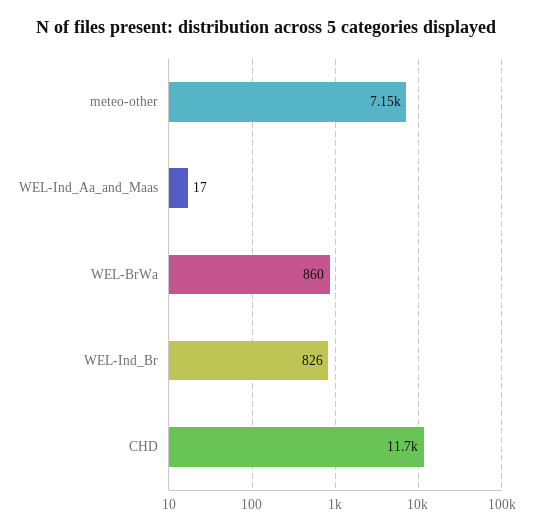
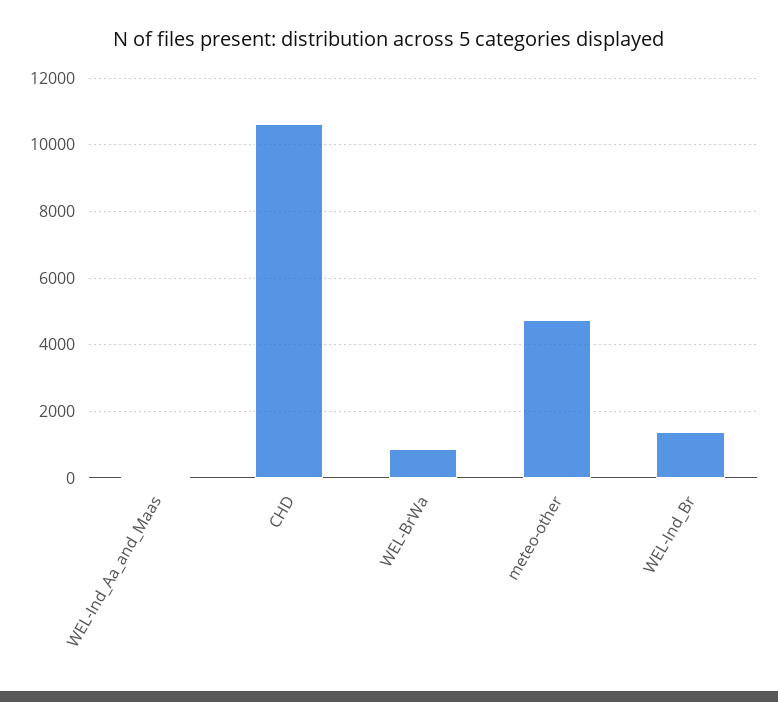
meteo-other: 7150 -> 4800
WEL-Ind_Br: 826 -> 1400
CHD: 11700 -> 10600

